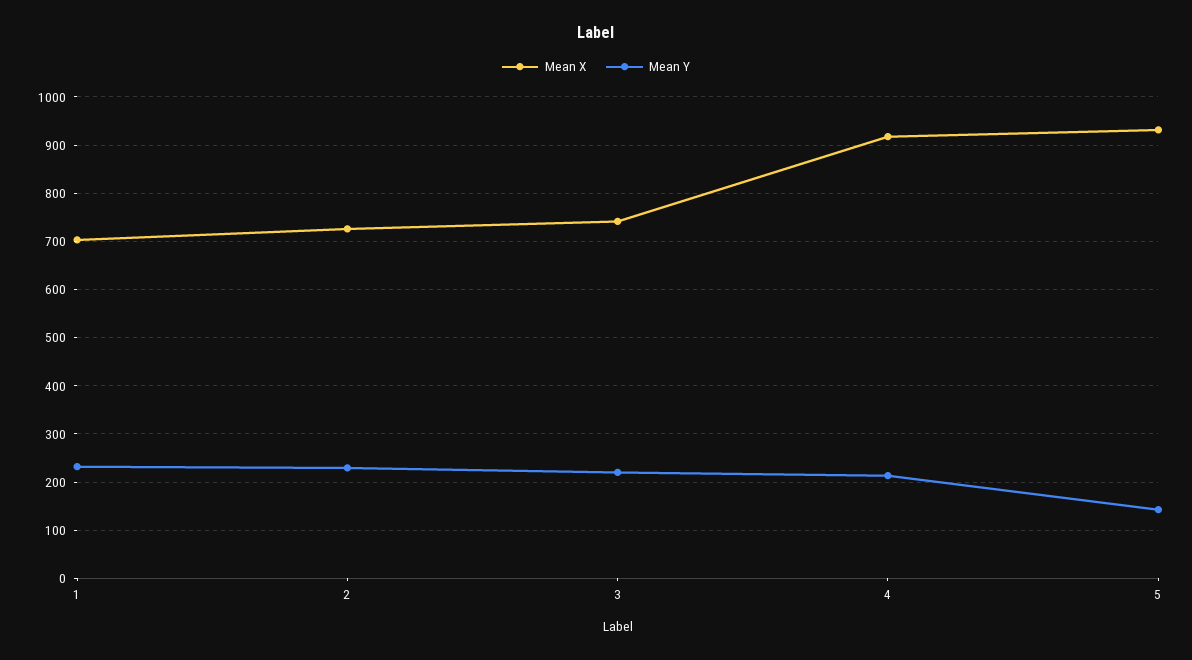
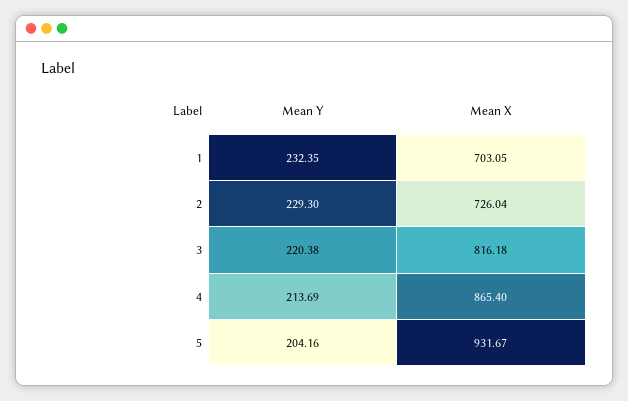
Mean X, 3: 740 -> 816.18
Mean X, 4: 920 -> 865.4
Mean Y, 5: 140 -> 204.16

